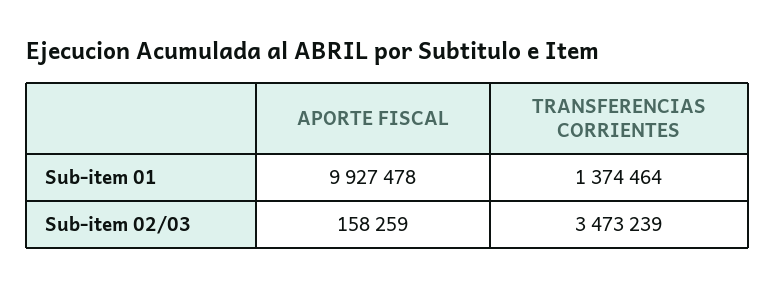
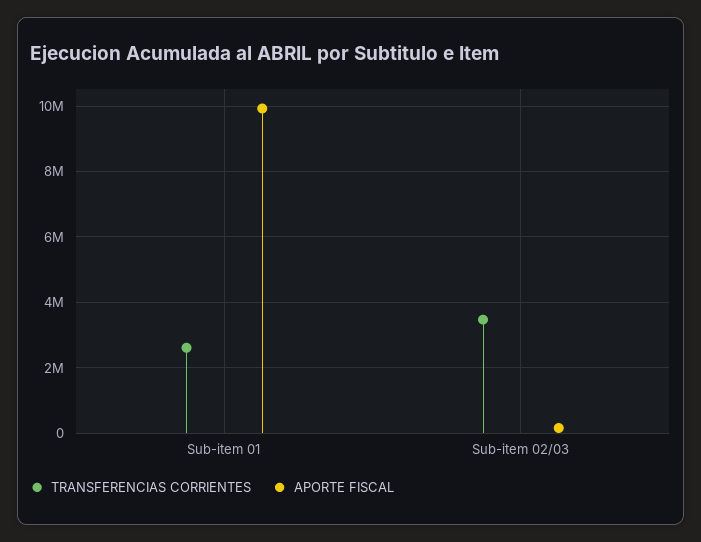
TRANSFERENCIAS CORRIENTES, Sub-item 01: 1374464 -> 2600000

